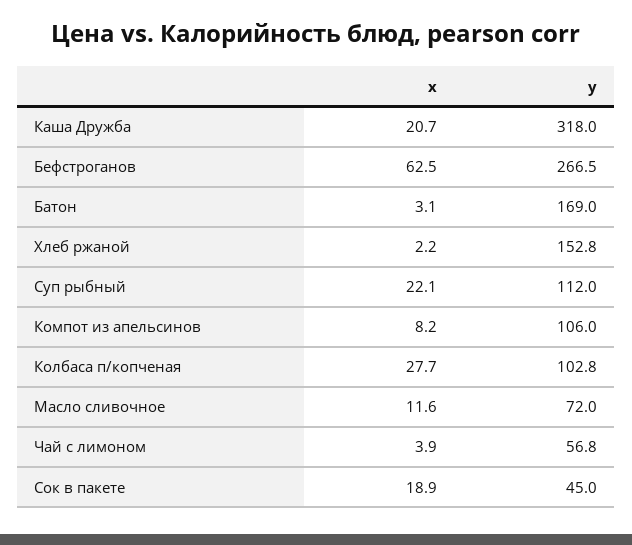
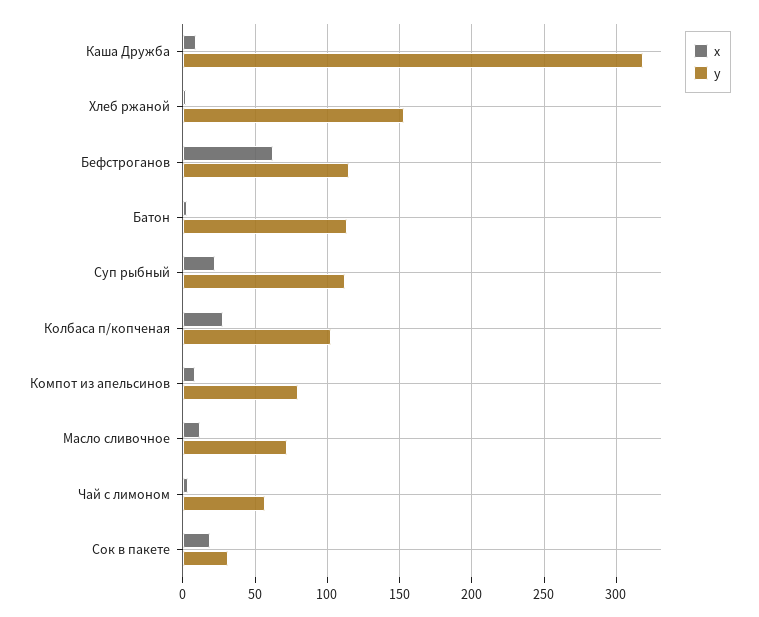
x, Каша Дружба: 20.7 -> 10
y, Бефстроганов: 266.5 -> 115
y, Батон: 169 -> 115
y, Компот из апельсинов: 106 -> 80
y, Сок в пакете: 45 -> 30

